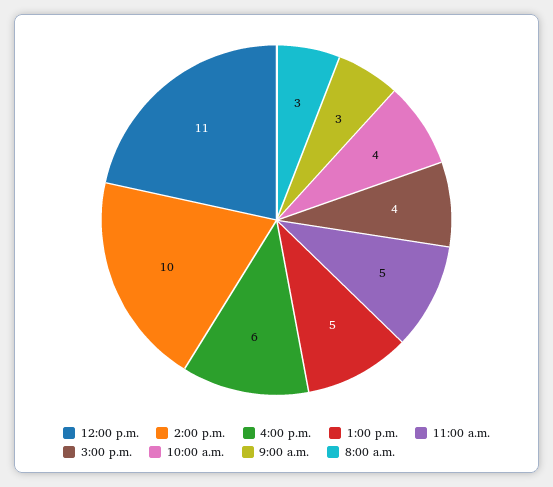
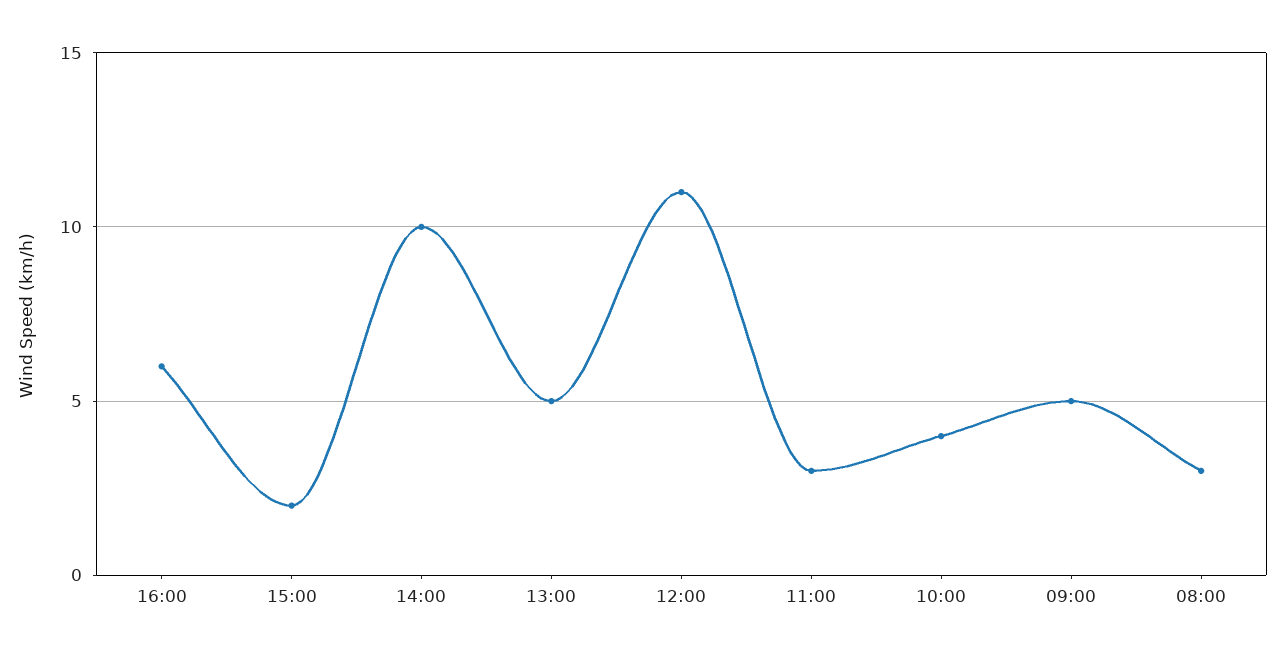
11:00 a.m.: 5 -> 3
3:00 p.m.: 4 -> 2
9:00 a.m.: 3 -> 5

